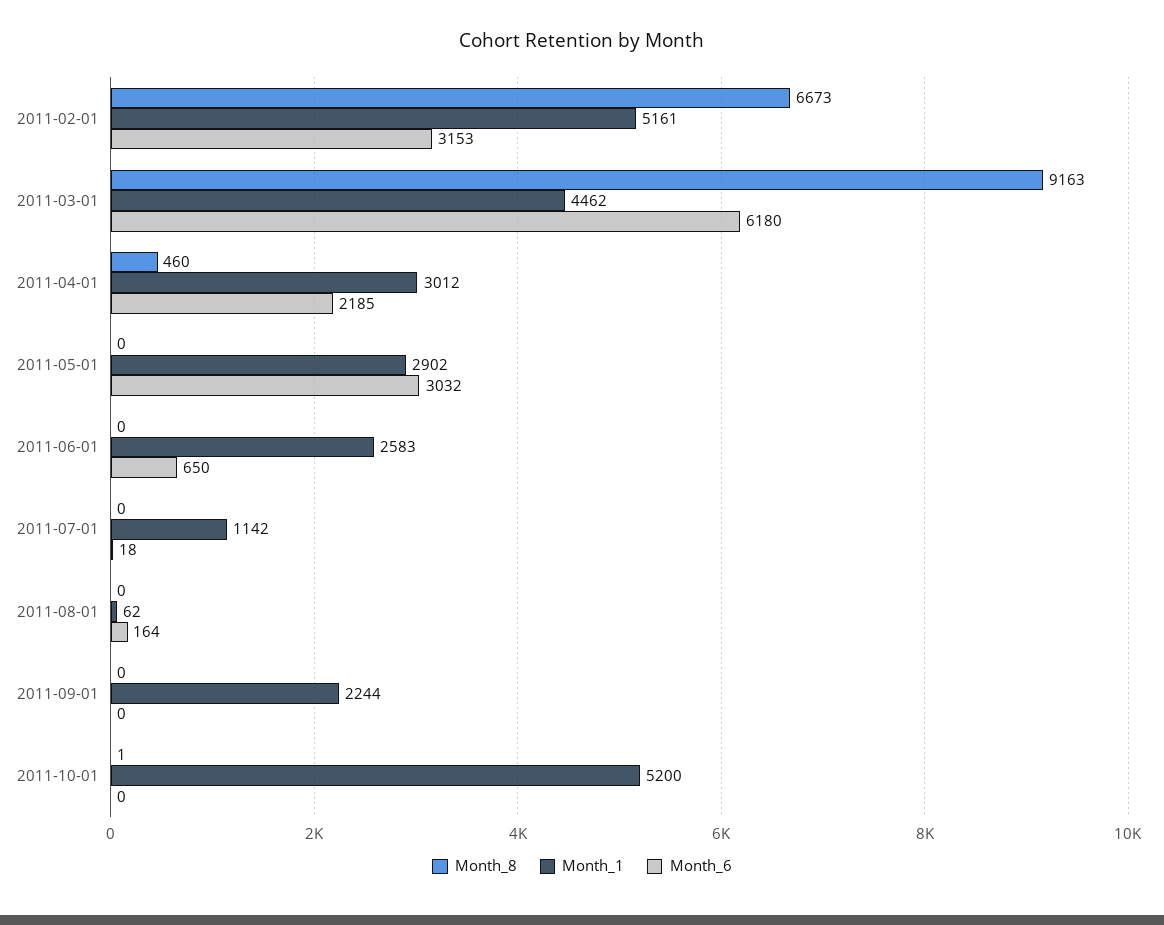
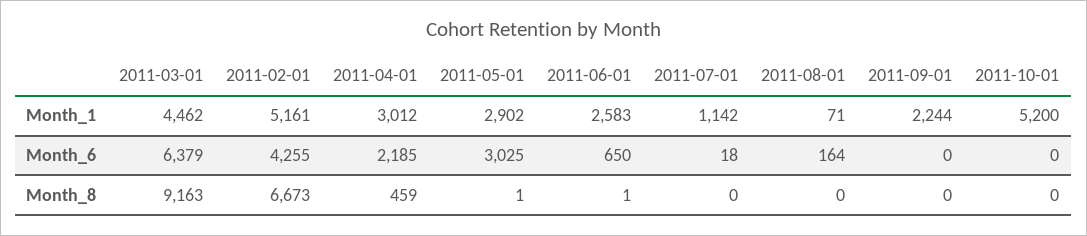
Month_6, 2011-02-01: 3153 -> 4255
Month_6, 2011-03-01: 6180 -> 6379
Month_8, 2011-04-01: 460 -> 459
Month_8, 2011-05-01: 0 -> 1
Month_6, 2011-05-01: 3032 -> 3025
Month_8, 2011-06-01: 0 -> 1
Month_1, 2011-08-01: 62 -> 71
Month_8, 2011-10-01: 1 -> 0

